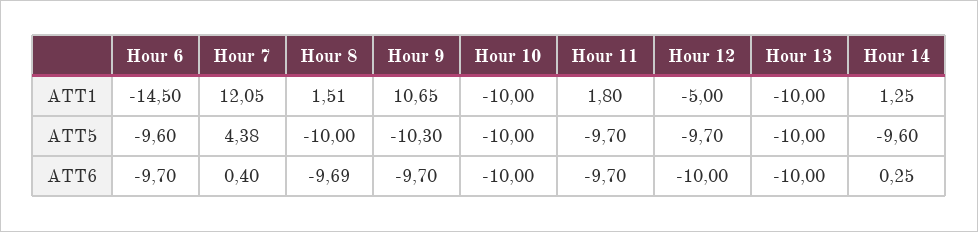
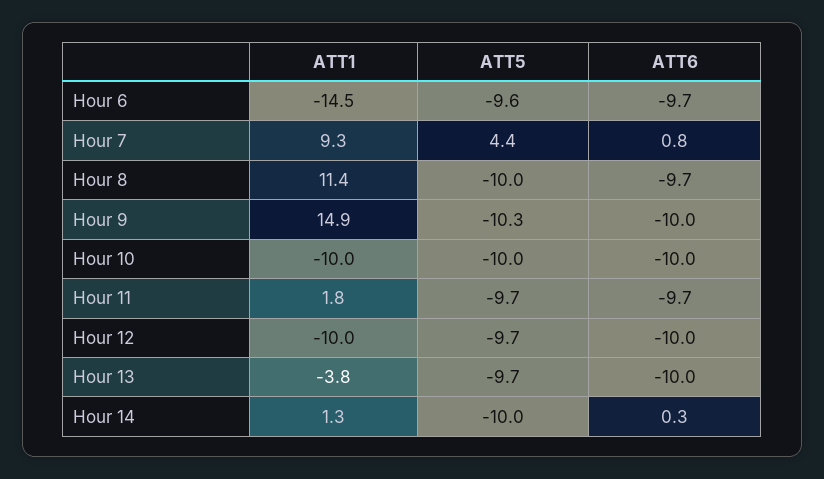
Hour 7, ATT1: 12.05 -> 9.3
Hour 8, ATT1: 1.51 -> 11.4
Hour 9, ATT1: 10.65 -> 14.9
Hour 12, ATT1: -5 -> -10
Hour 13, ATT1: -10 -> -3.8
Hour 13, ATT5: -10 -> -9.7
Hour 14, ATT5: -9.6 -> -10
Hour 7, ATT6: 0.4 -> 0.8
Hour 9, ATT6: -9.7 -> -10

